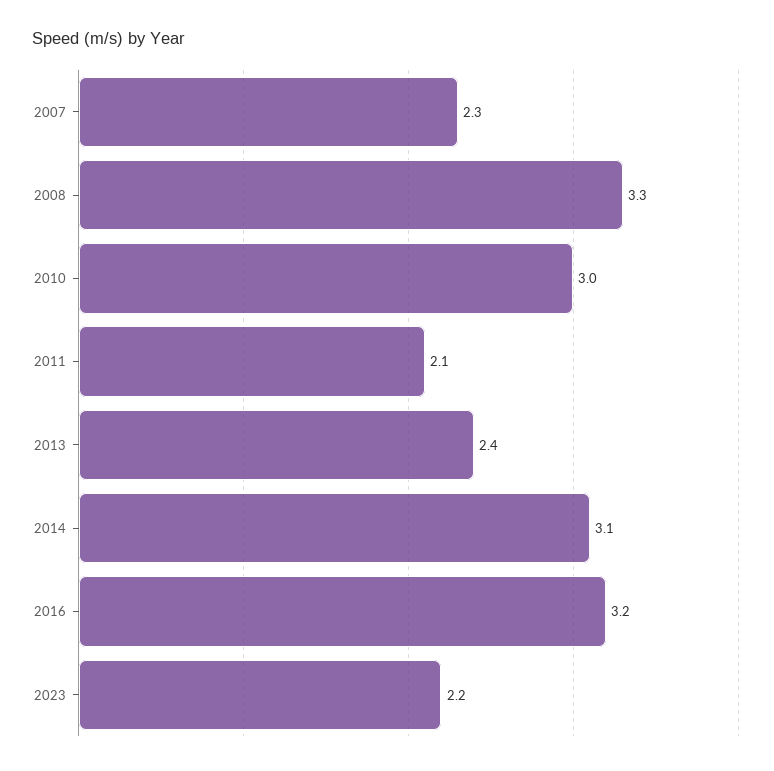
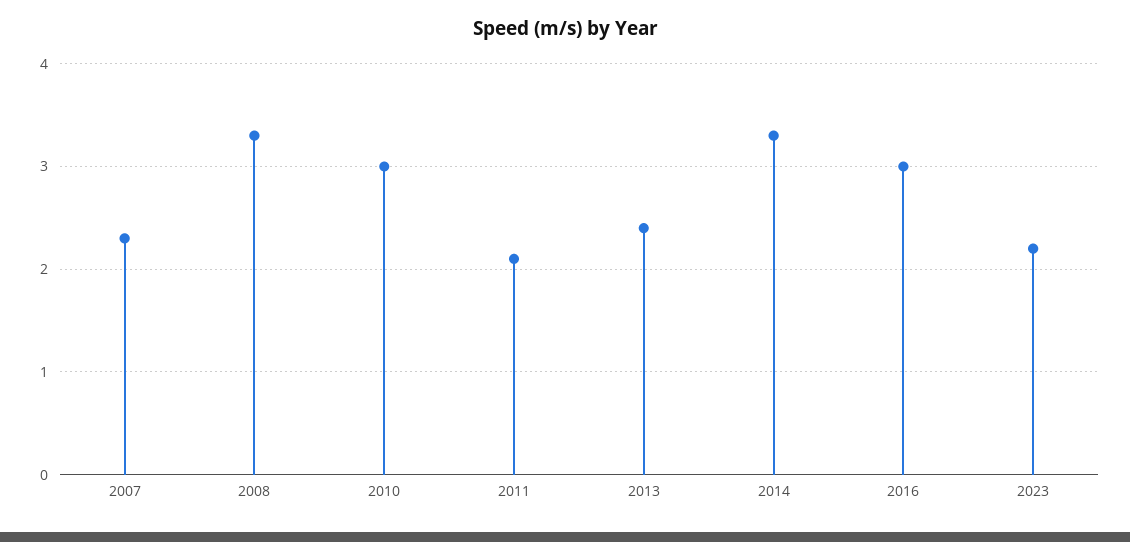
2014: 3.1 -> 3.3
2016: 3.2 -> 3

